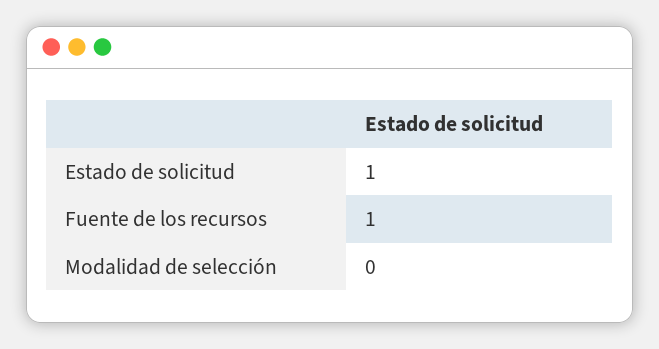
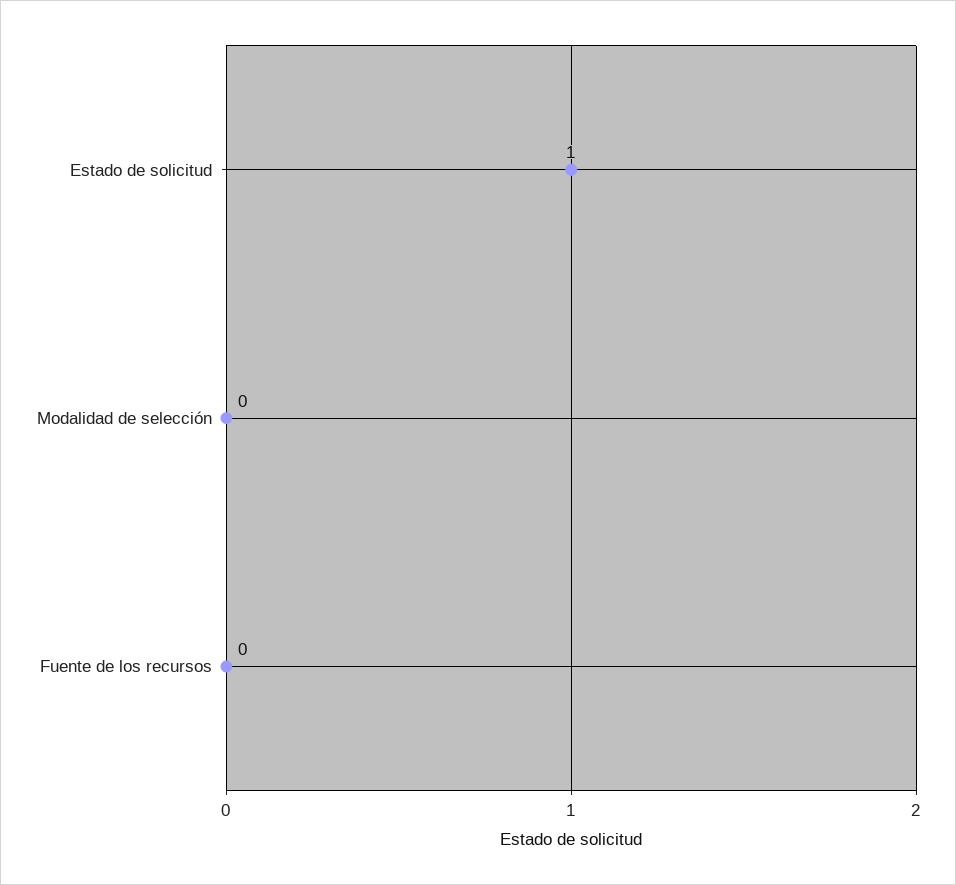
Fuente de los recursos: 1 -> 0

